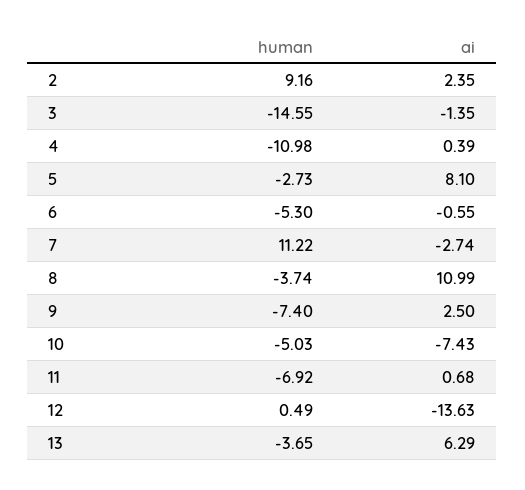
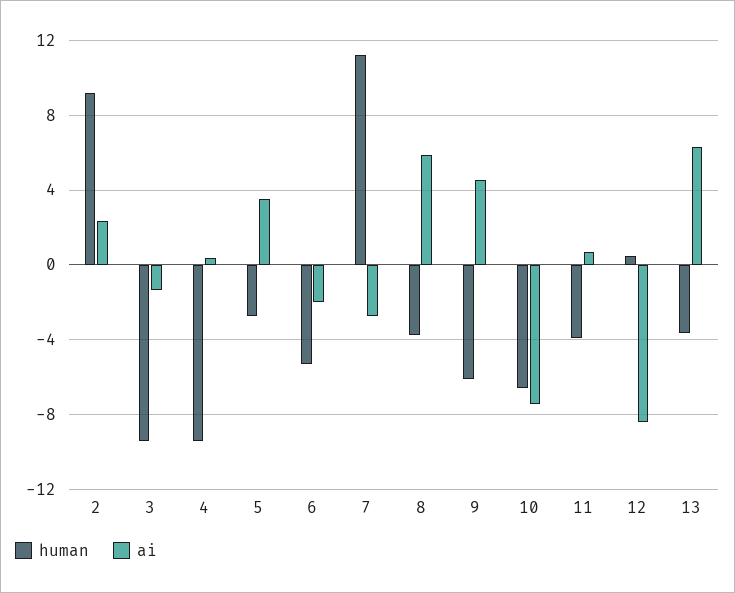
human, 3: -14.55 -> -9.5
human, 4: -10.98 -> -9.5
ai, 5: 8.1 -> 3.5
ai, 6: -0.55 -> -2
ai, 8: 10.99 -> 6
human, 9: -7.4 -> -6
ai, 9: 2.5 -> 4.5
human, 10: -5.03 -> -6.5
human, 11: -6.92 -> -4
ai, 12: -13.63 -> -8.5

